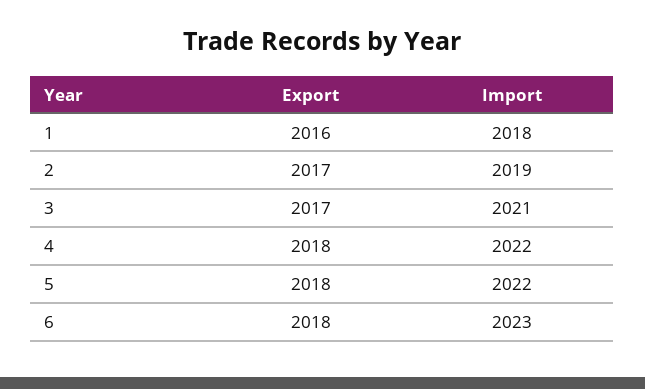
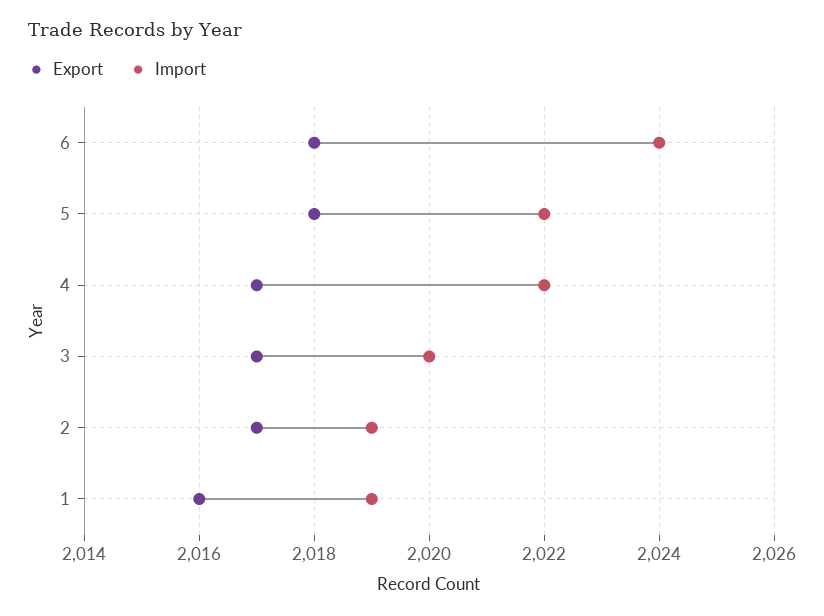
Import, 1: 2018 -> 2019
Import, 3: 2021 -> 2020
Export, 4: 2018 -> 2017
Import, 6: 2023 -> 2024

